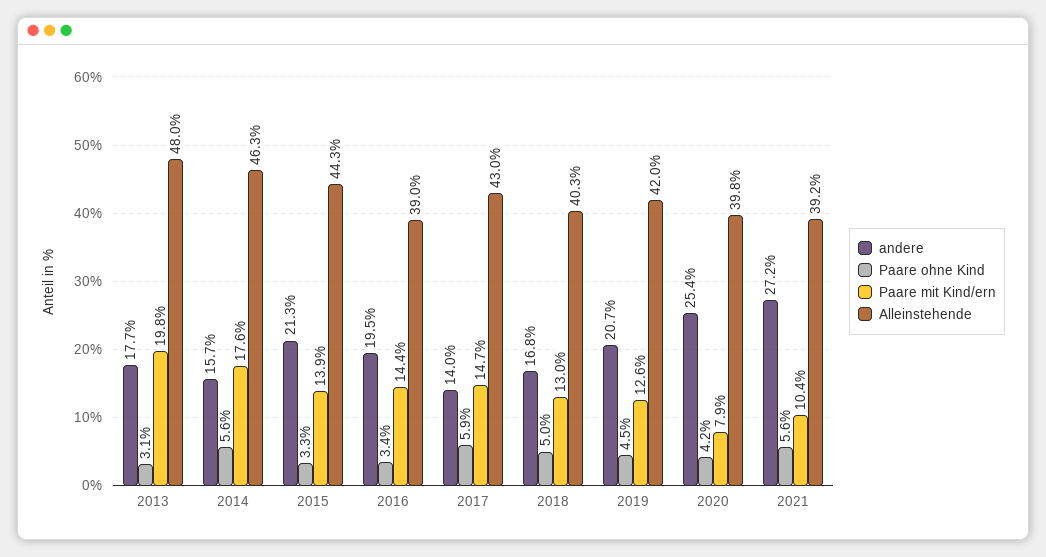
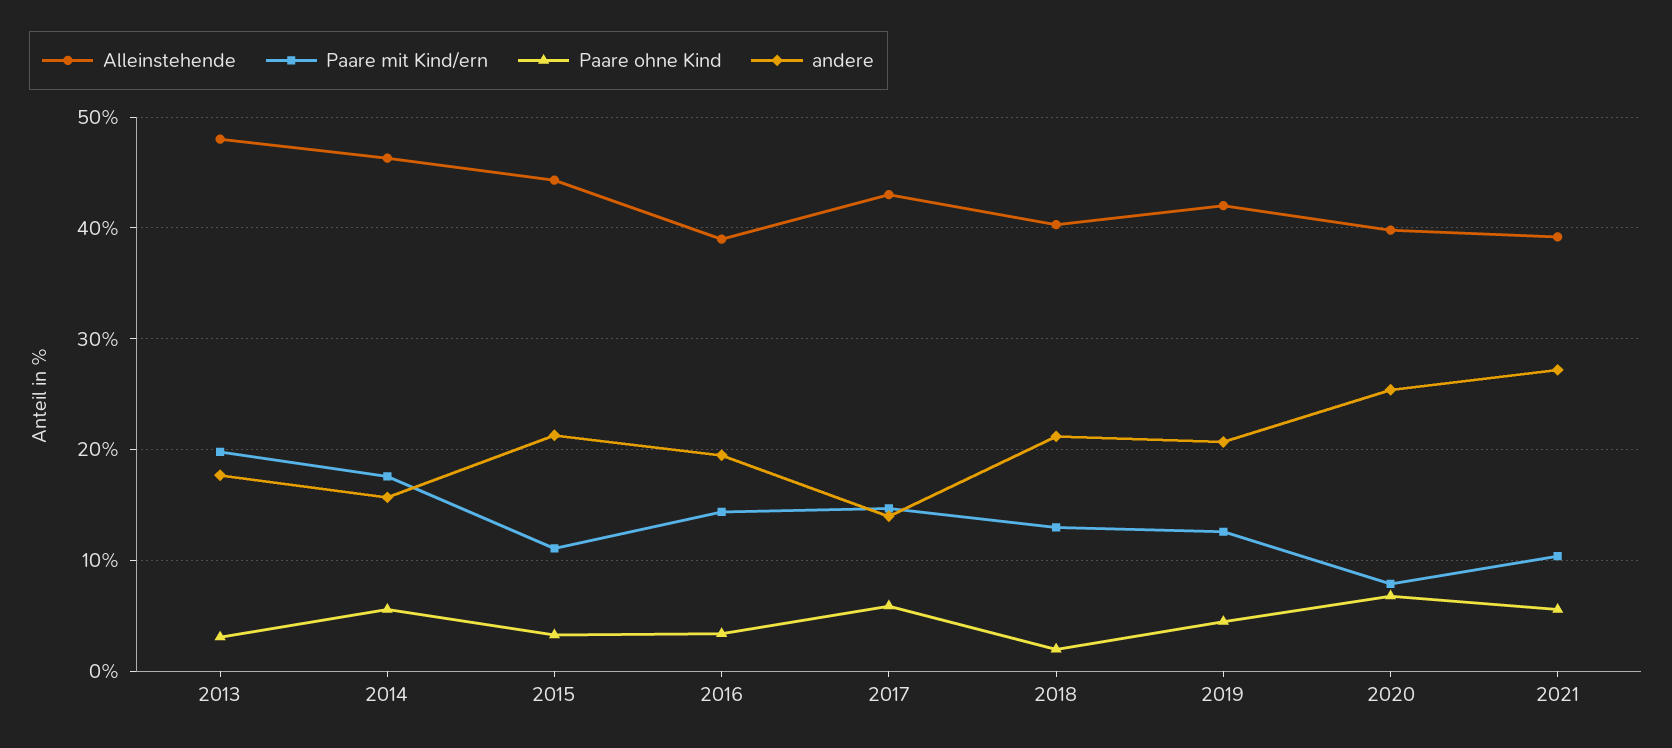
Paare mit Kind/ern, 2015: 13.9 -> 11
andere, 2018: 16.8 -> 21
Paare ohne Kind, 2018: 5 -> 2
Paare ohne Kind, 2020: 4.2 -> 7

